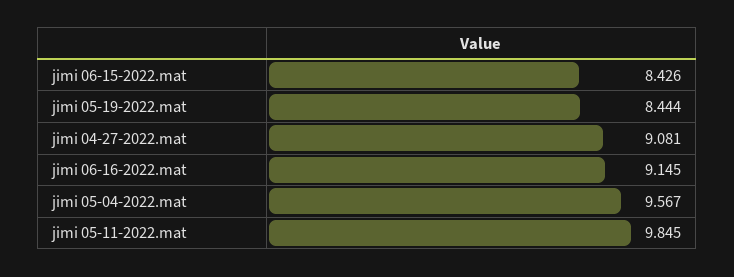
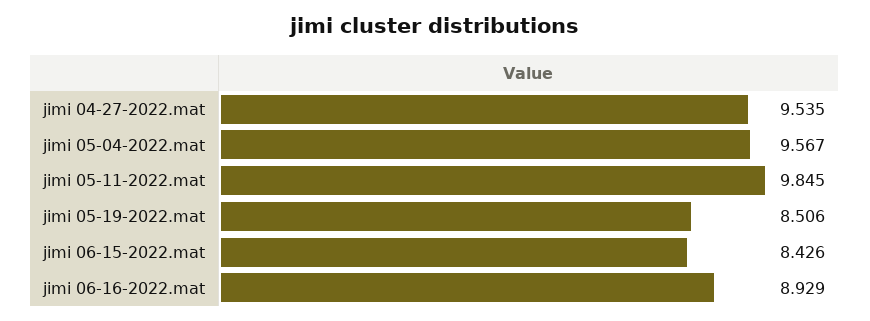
jimi 05-19-2022.mat: 8.444 -> 8.506
jimi 04-27-2022.mat: 9.081 -> 9.535
jimi 06-16-2022.mat: 9.145 -> 8.929

